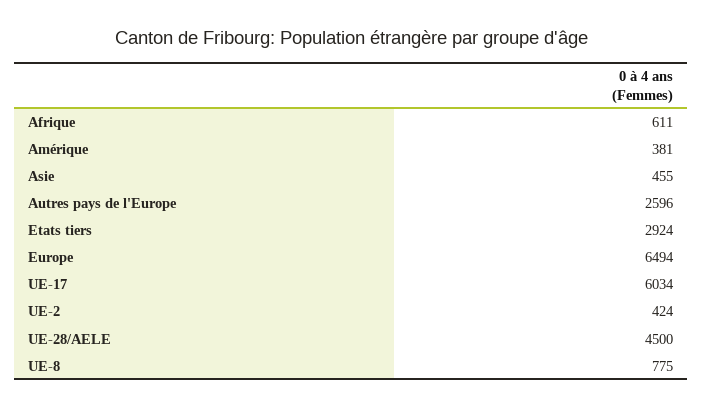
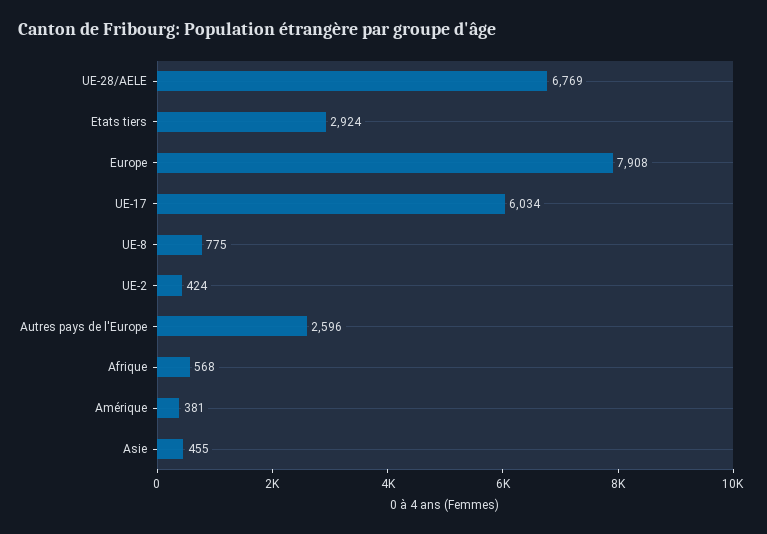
Afrique: 611 -> 568
Europe: 6494 -> 7908
UE-28/AELE: 4500 -> 6769

